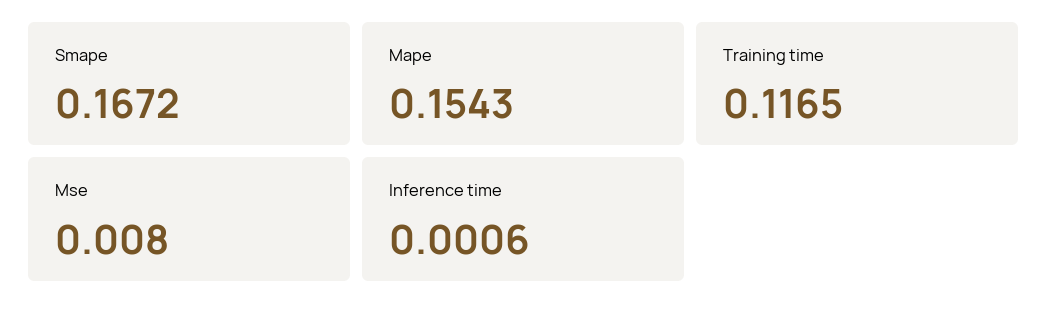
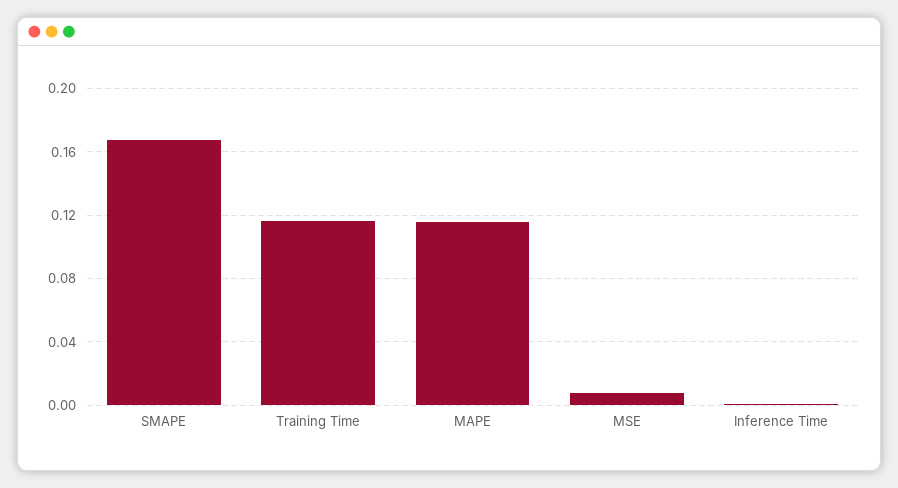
Mape: 0.1543 -> 0.115

